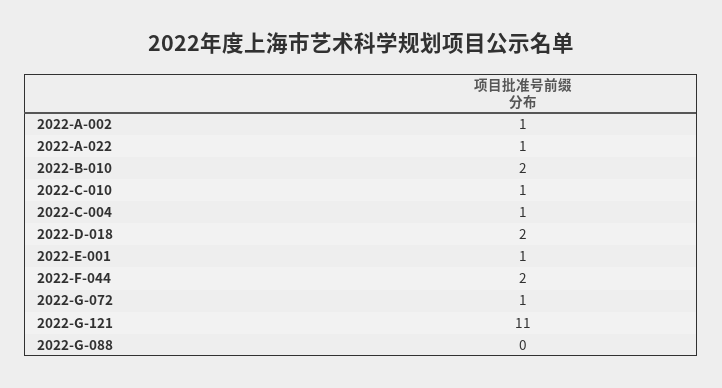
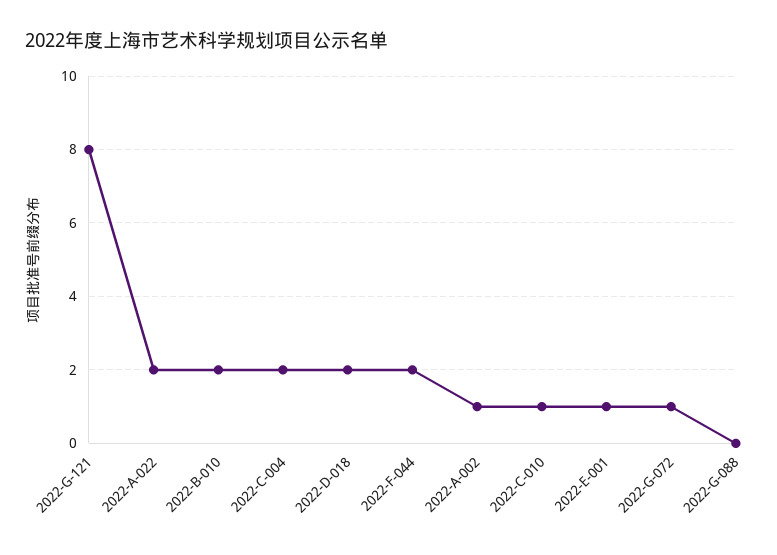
2022-A-022: 1 -> 2
2022-C-004: 1 -> 2
2022-G-121: 11 -> 8

